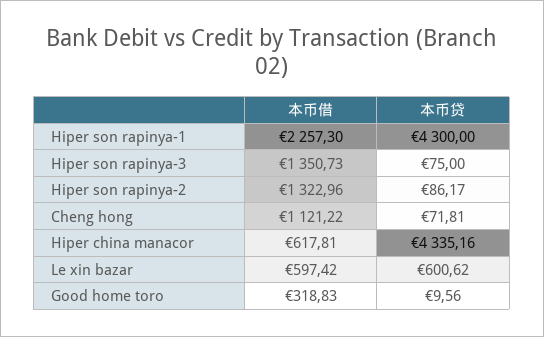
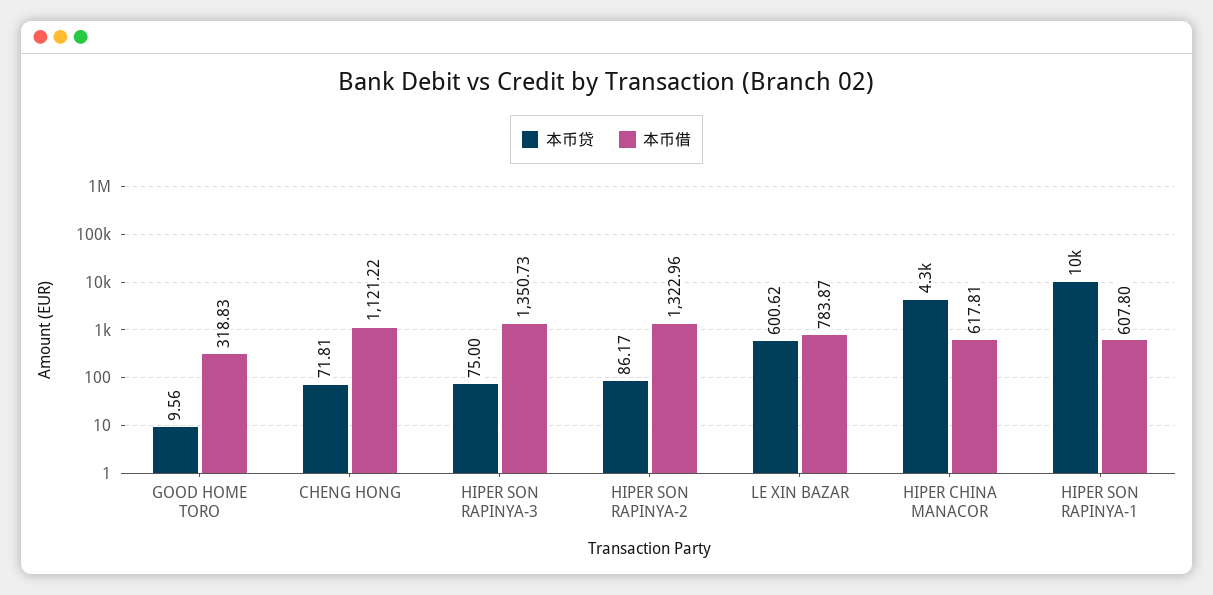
本币借, Hiper son rapinya-1: 2257.3 -> 607.8
本币贷, Hiper son rapinya-1: 4300 -> 10000
本币借, Le xin bazar: 597.42 -> 783.87

